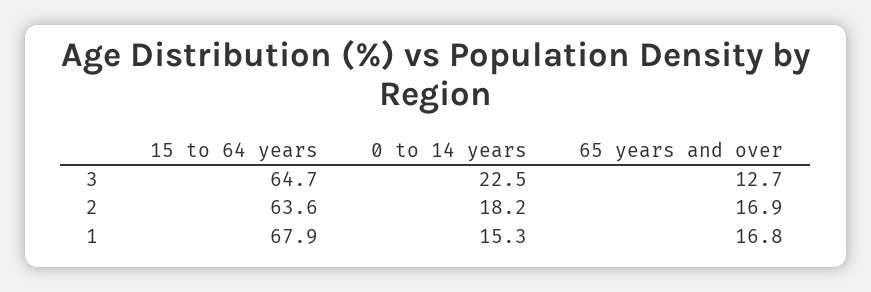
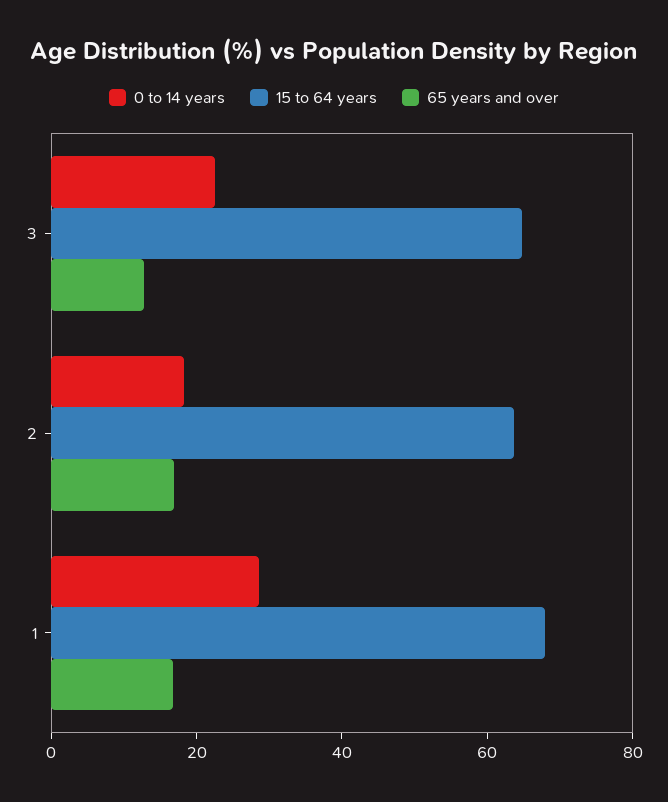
0 to 14 years, 1: 15.3 -> 30

